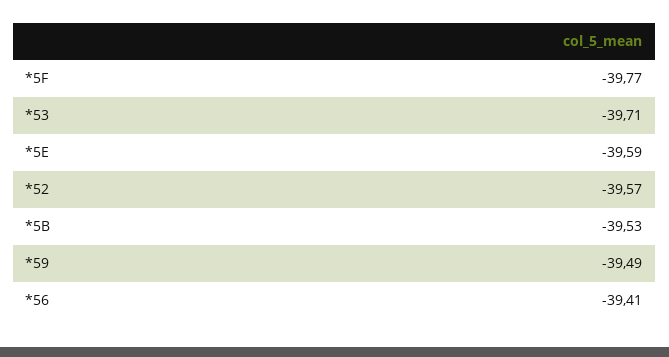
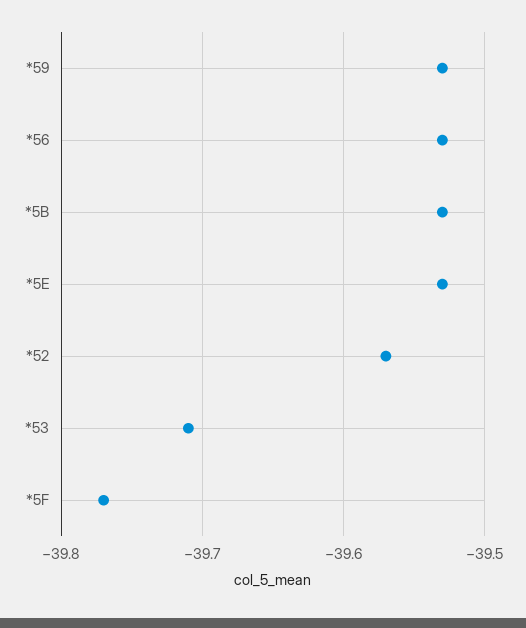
*5E: -39.59 -> -39.53
*59: -39.49 -> -39.53
*56: -39.41 -> -39.53

